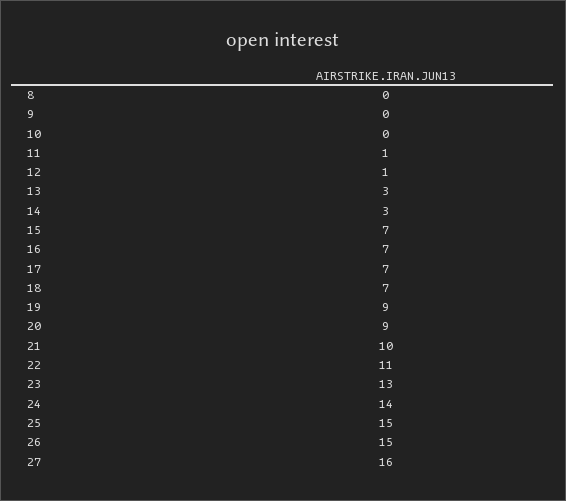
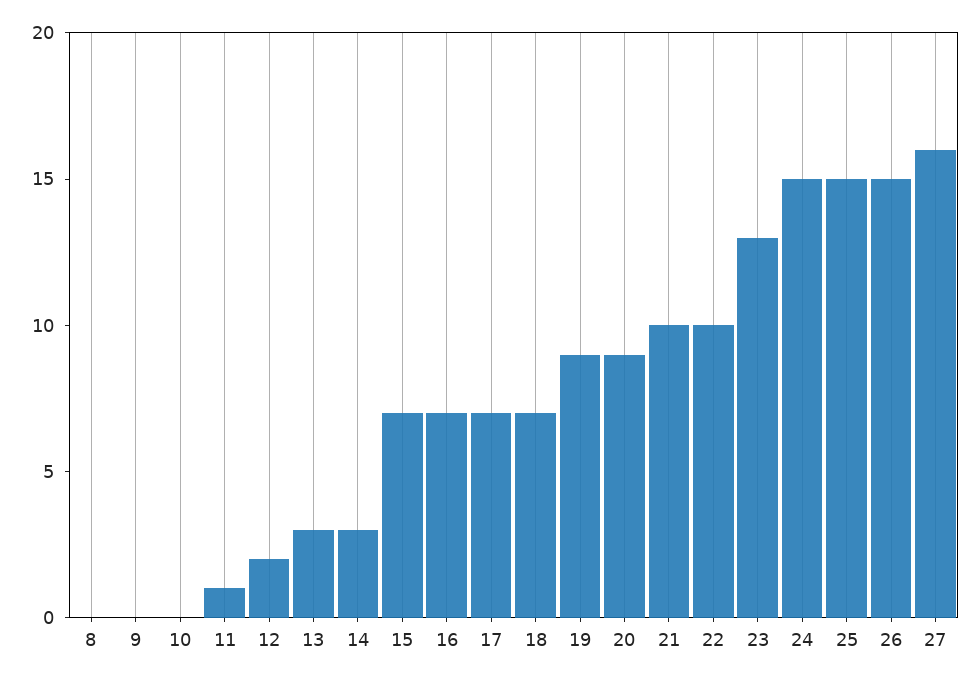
12: 1 -> 2
22: 11 -> 10
24: 14 -> 15

